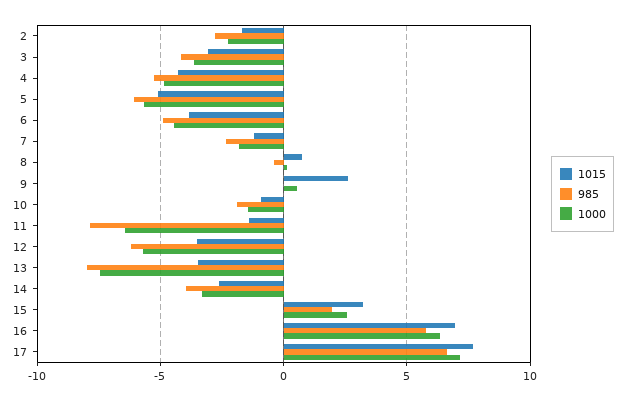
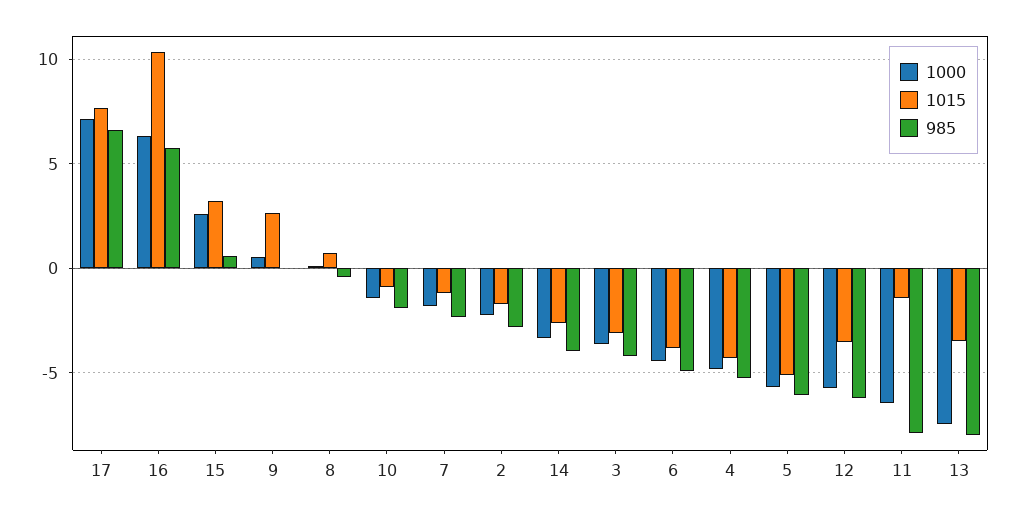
985, 15: 2 -> 0.5
1015, 16: 7 -> 10.5

